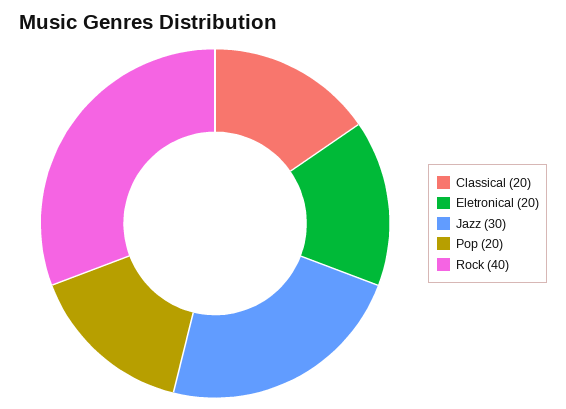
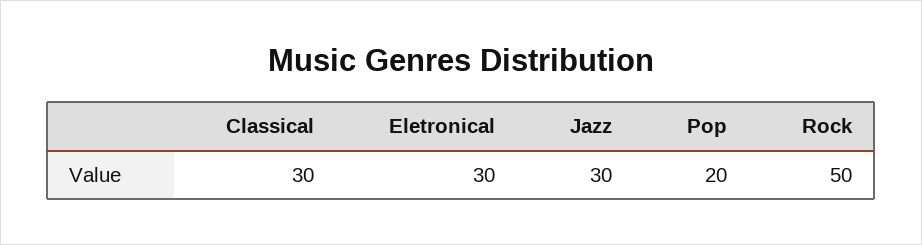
Classical: 20 -> 30
Eletronical: 20 -> 30
Rock: 40 -> 50

